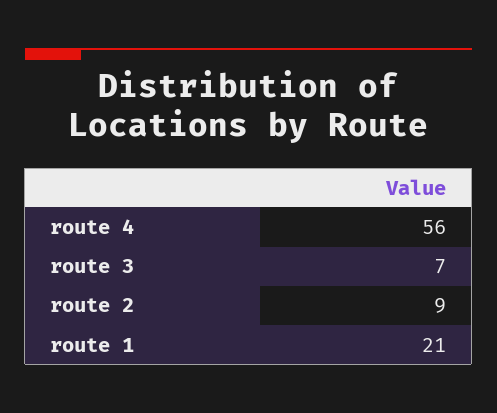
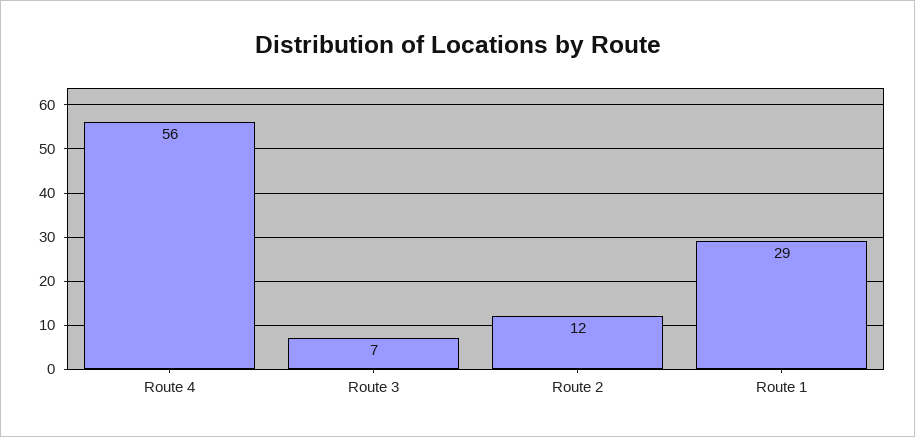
route 2: 9 -> 12
route 1: 21 -> 29

